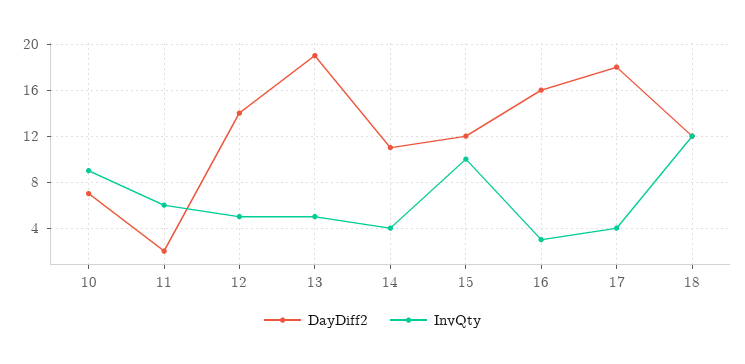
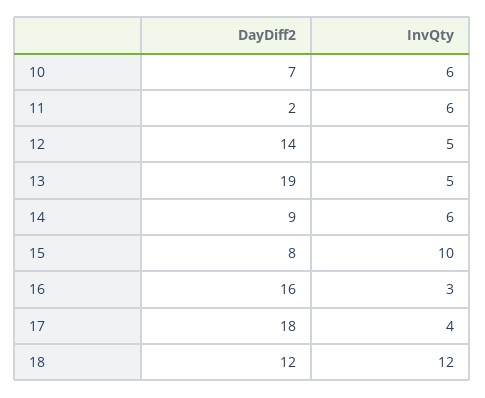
InvQty, 10: 9 -> 6
DayDiff2, 14: 11 -> 9
InvQty, 14: 4 -> 6
DayDiff2, 15: 12 -> 8

